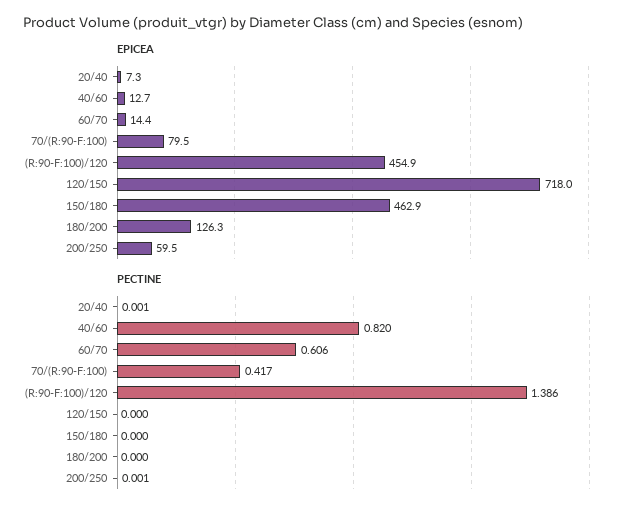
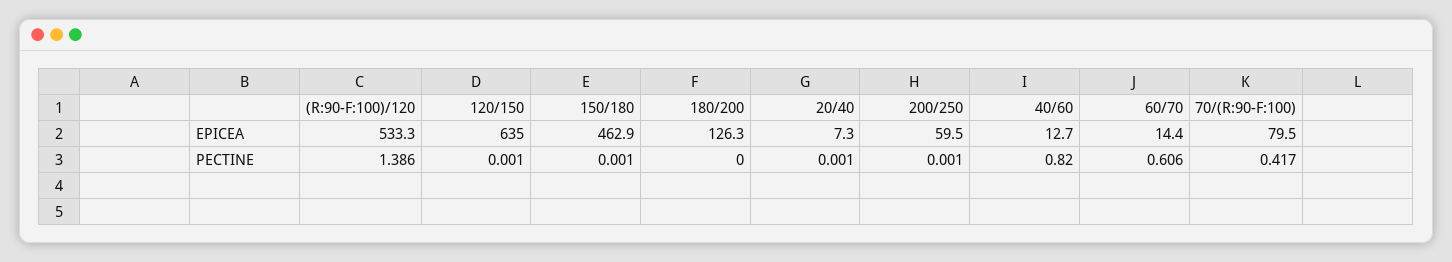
EPICEA, (R:90-F:100)/120: 454.9 -> 533.3
EPICEA, 120/150: 718 -> 635
PECTINE, 120/150: 0 -> 0.001
PECTINE, 150/180: 0 -> 0.001

